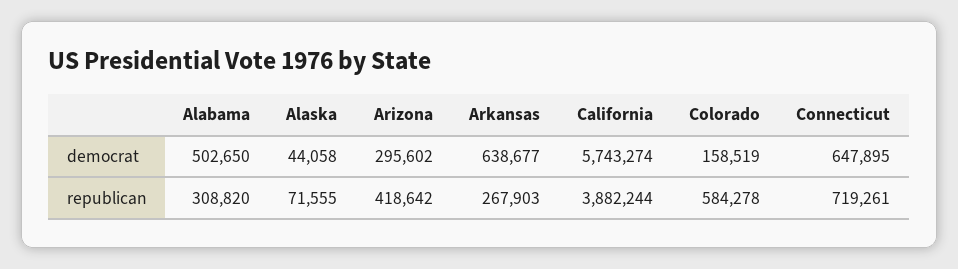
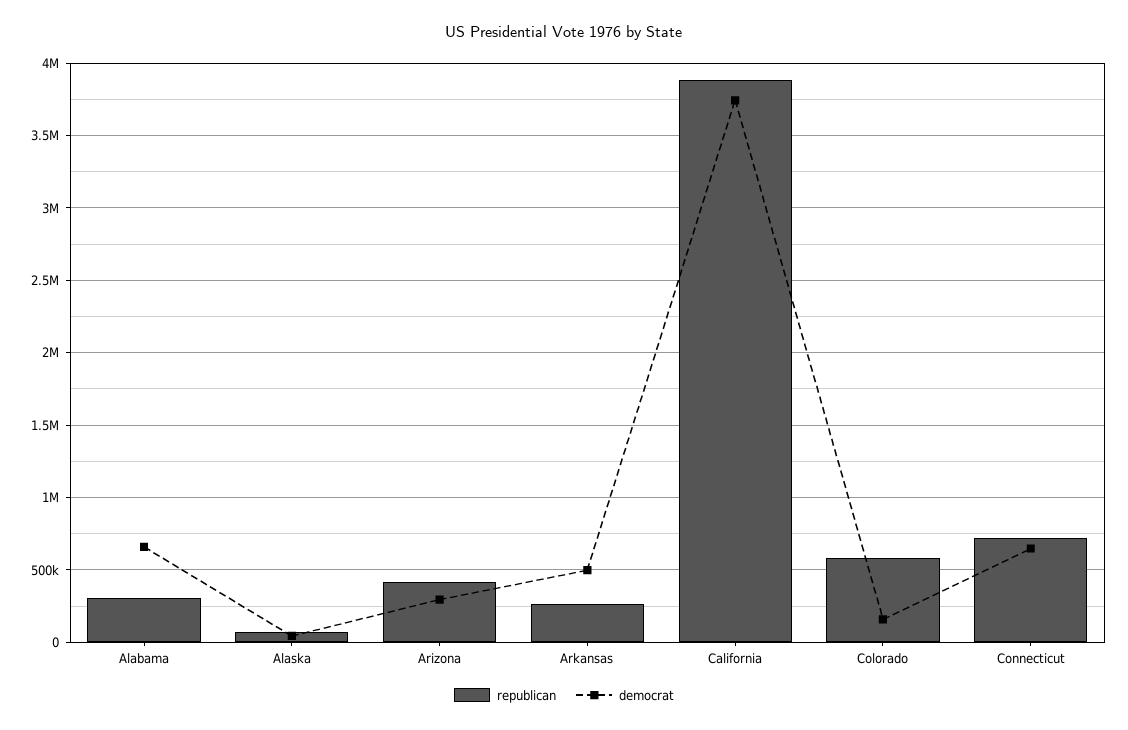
democrat, Alabama: 502650 -> 650000
democrat, Arkansas: 638677 -> 500000
democrat, California: 5743274 -> 3750000

